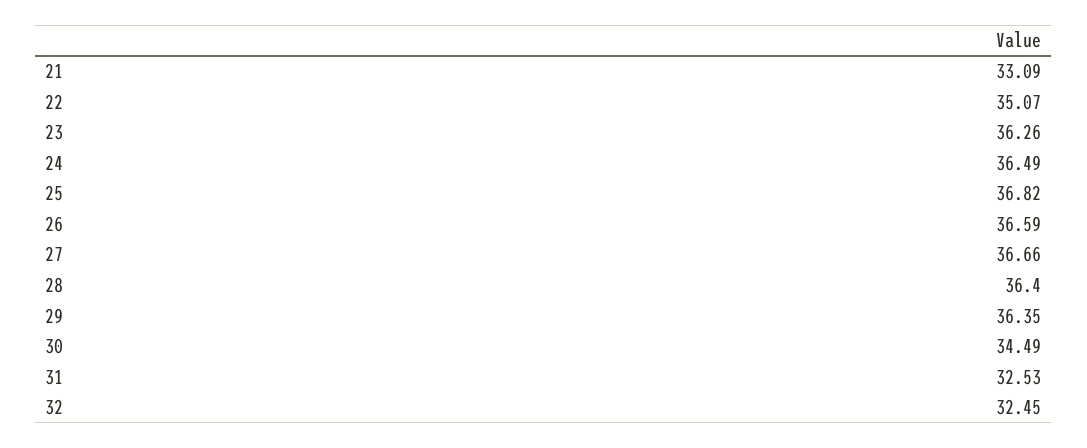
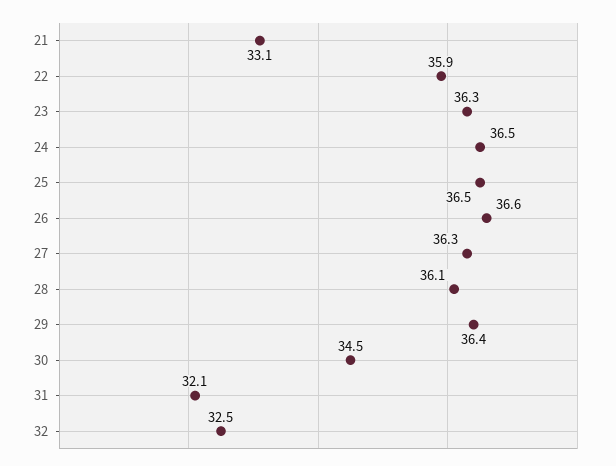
22: 35.07 -> 35.9
25: 36.82 -> 36.5
27: 36.66 -> 36.3
28: 36.4 -> 36.1
31: 32.53 -> 32.1

